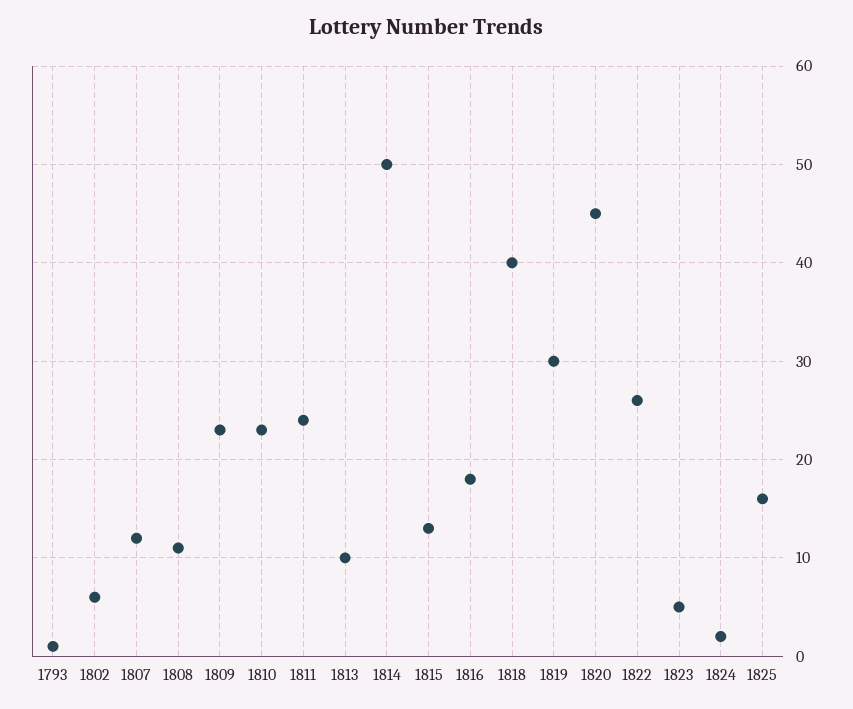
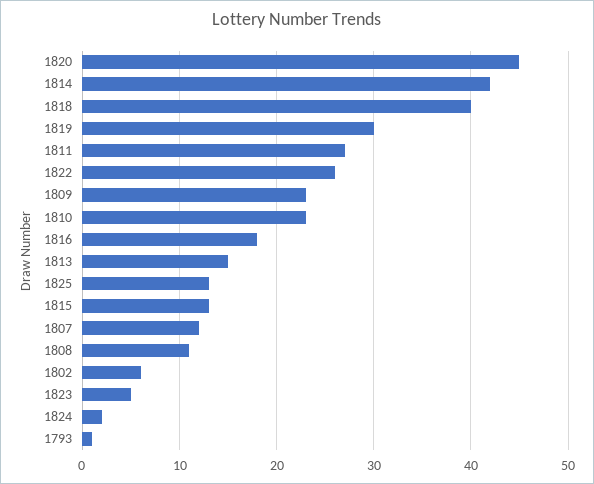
1811: 24 -> 27
1813: 10 -> 15
1814: 50 -> 42
1825: 16 -> 13

